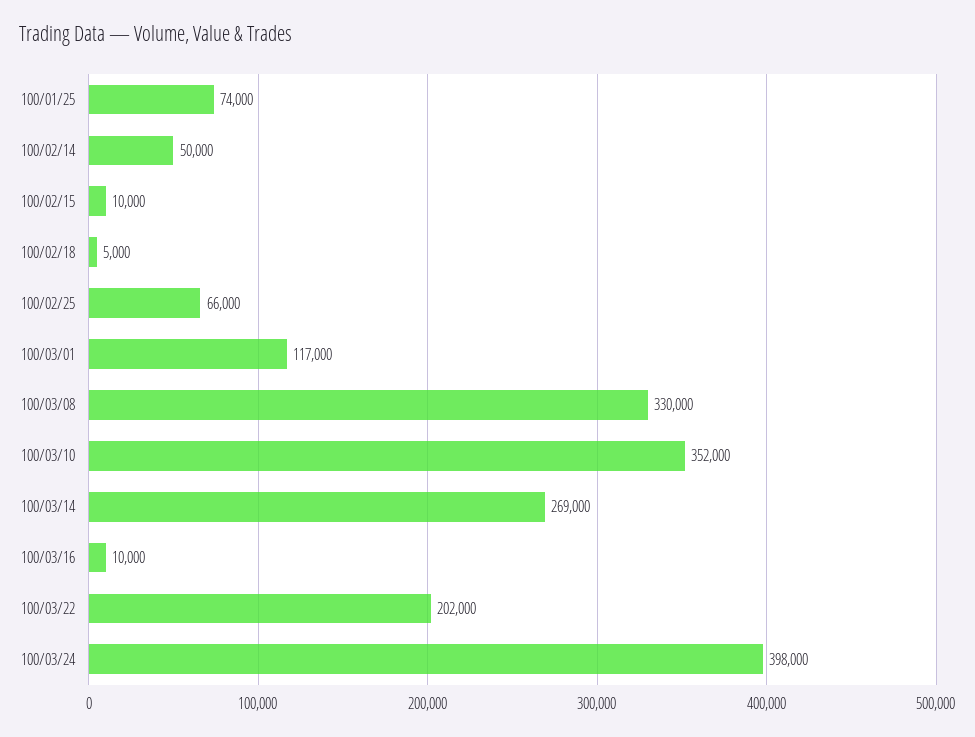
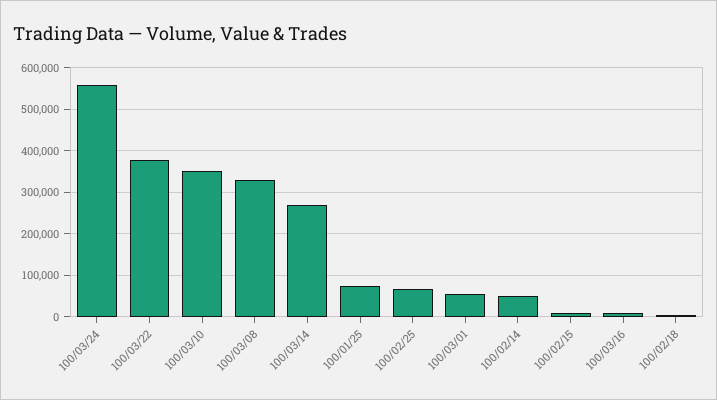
100/03/01: 117000 -> 60000
100/03/22: 202000 -> 380000
100/03/24: 398000 -> 560000

